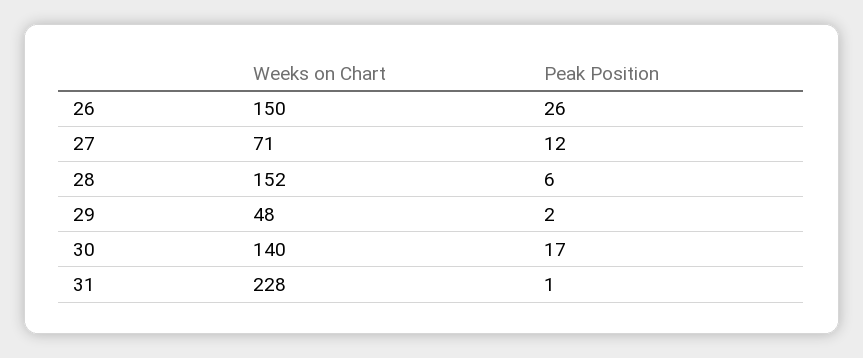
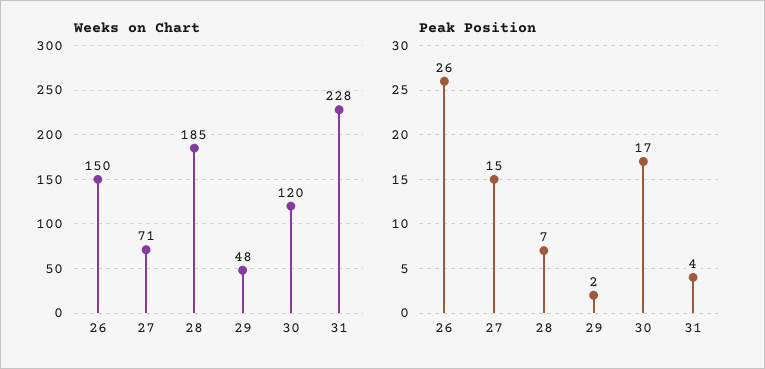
Peak Position, 27: 12 -> 15
Weeks on Chart, 28: 152 -> 185
Peak Position, 28: 6 -> 7
Weeks on Chart, 30: 140 -> 120
Peak Position, 31: 1 -> 4

